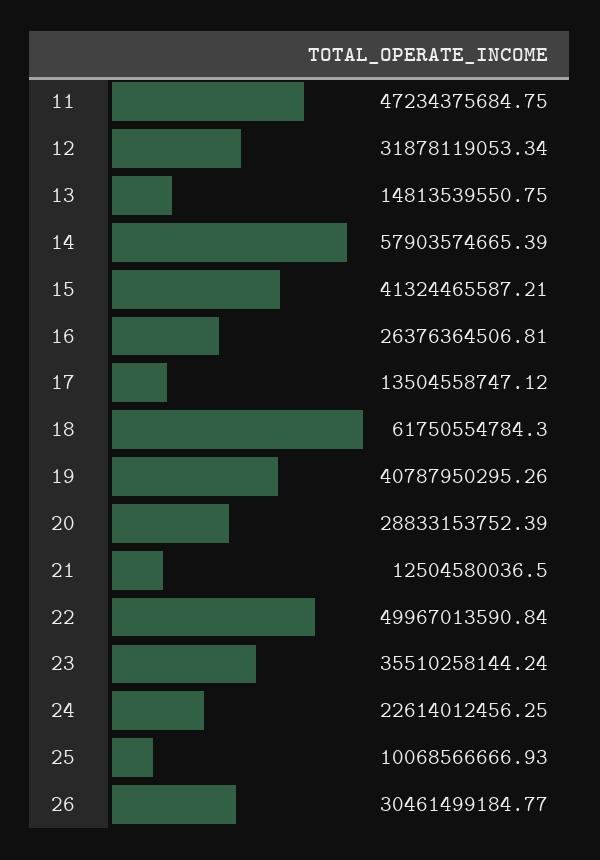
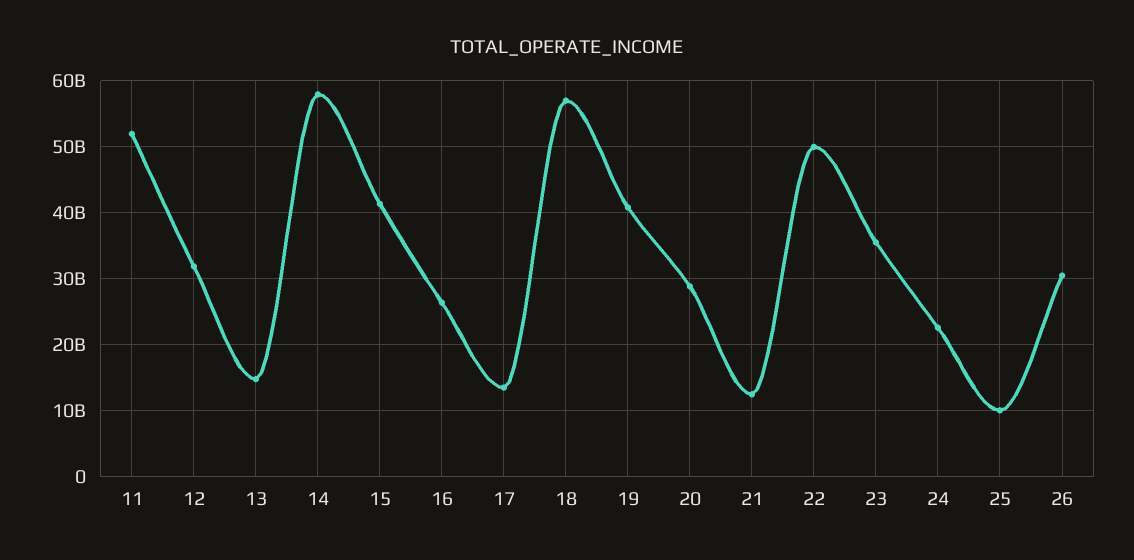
11: 47234375684.75 -> 52000000000
18: 61750554784.3 -> 57000000000

